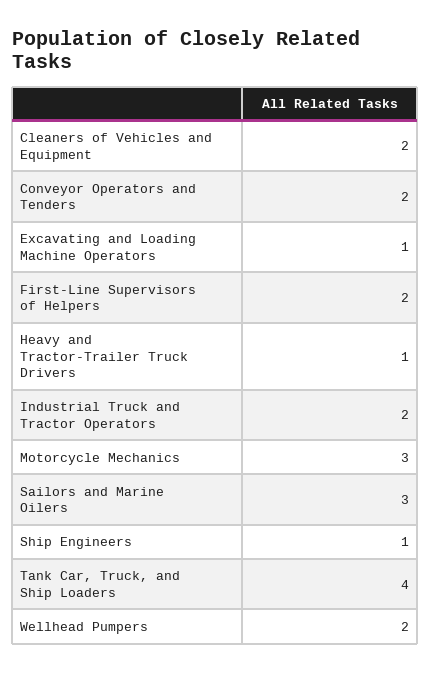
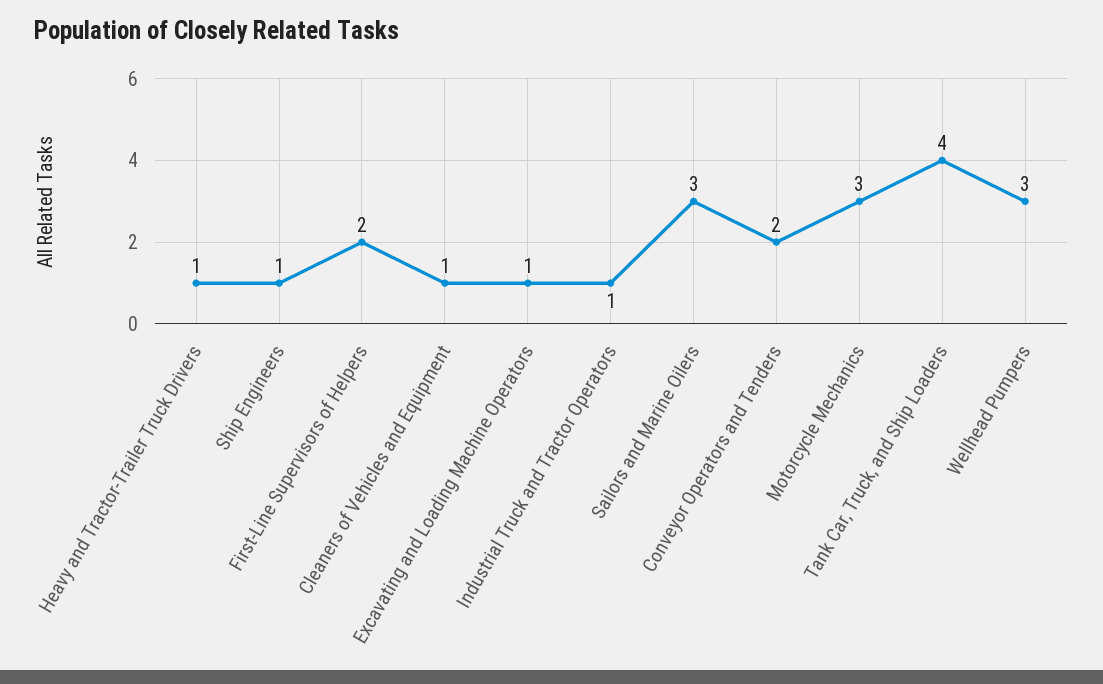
Cleaners of Vehicles and Equipment: 2 -> 1
Industrial Truck and Tractor Operators: 2 -> 1
Wellhead Pumpers: 2 -> 3

